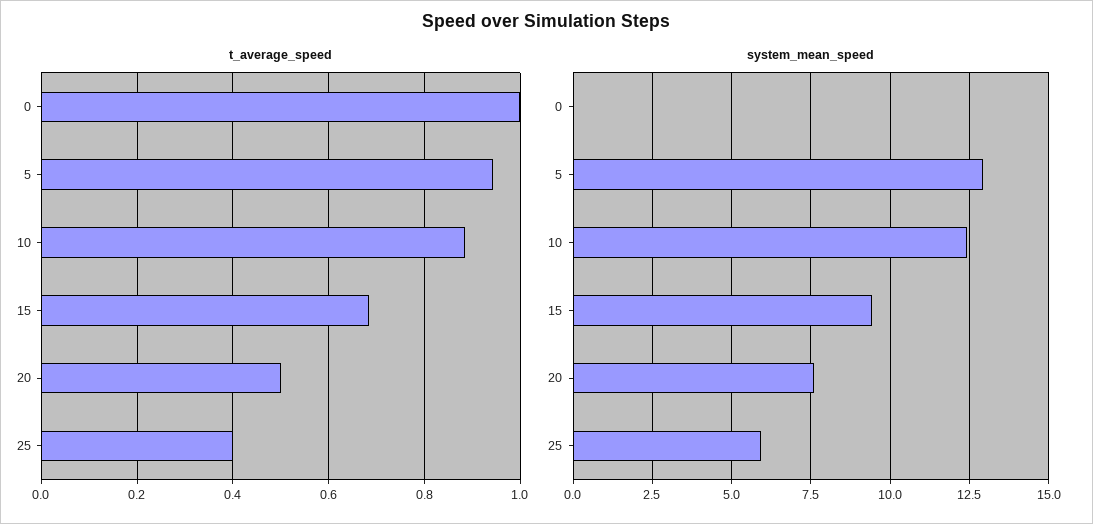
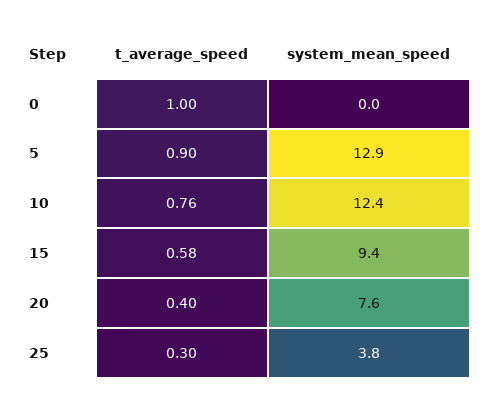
t_average_speed, 5: 0.94 -> 0.9
t_average_speed, 10: 0.88 -> 0.76
t_average_speed, 15: 0.68 -> 0.58
t_average_speed, 20: 0.5 -> 0.4
t_average_speed, 25: 0.4 -> 0.3
system_mean_speed, 25: 6 -> 3.8

